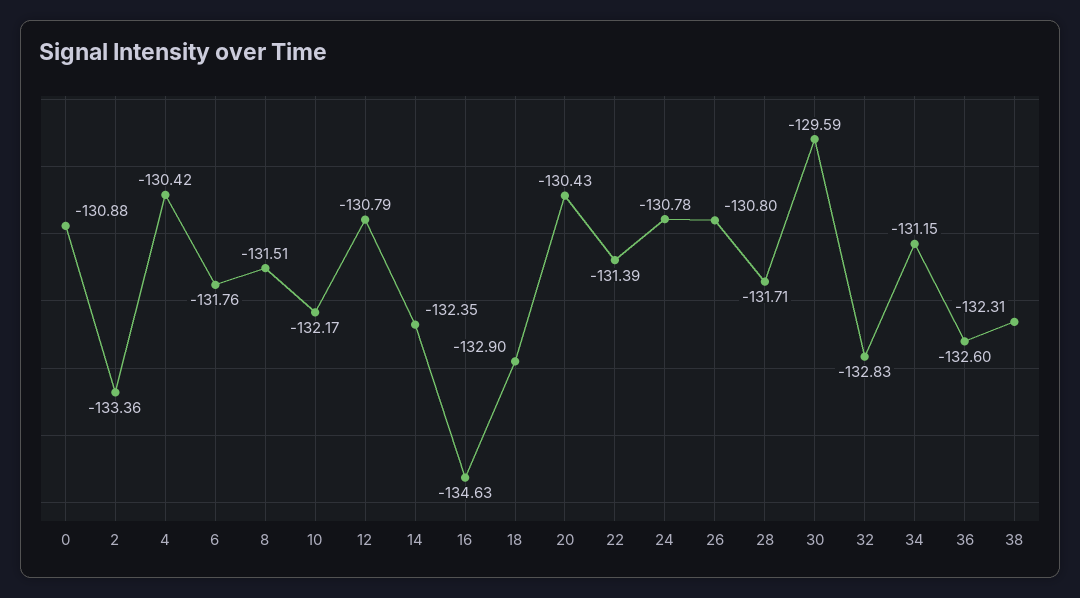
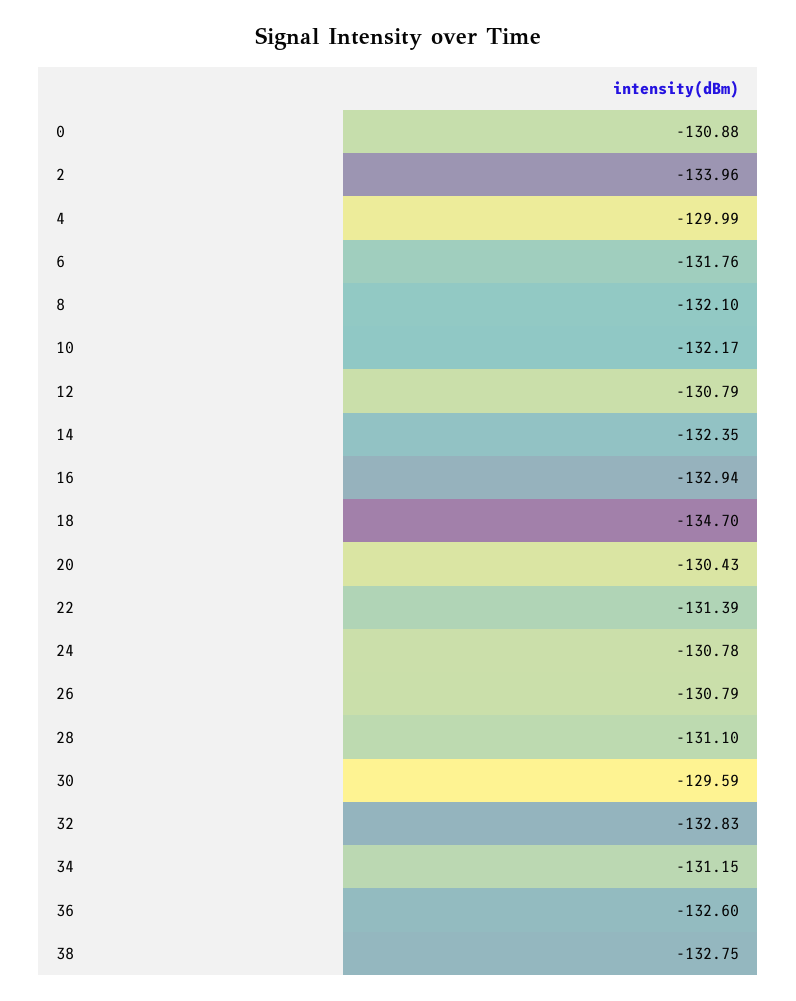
2: -133.36 -> -133.96
4: -130.42 -> -129.99
8: -131.51 -> -132.1
16: -134.63 -> -132.94
18: -132.9 -> -134.7
26: -130.8 -> -130.79
28: -131.71 -> -131.1
38: -132.31 -> -132.75

